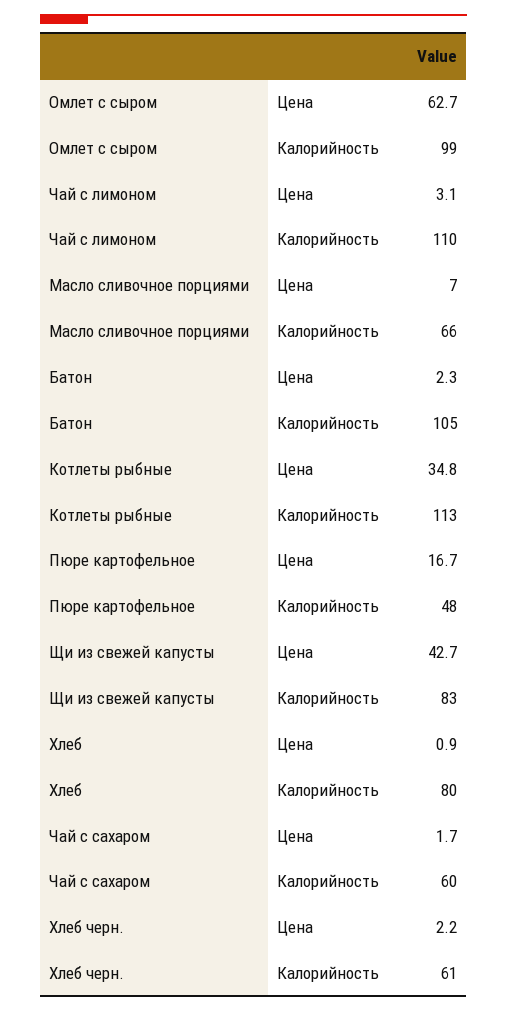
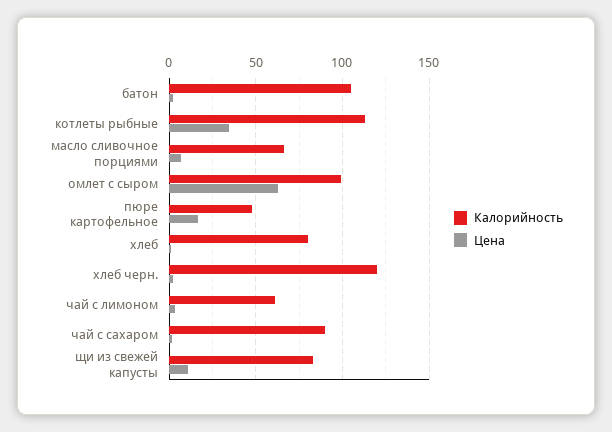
Калорийность, Чай с лимоном: 110 -> 60
Цена, Щи из свежей капусты: 42.7 -> 10
Калорийность, Чай с сахаром: 60 -> 90
Калорийность, Хлеб черн.: 61 -> 120

